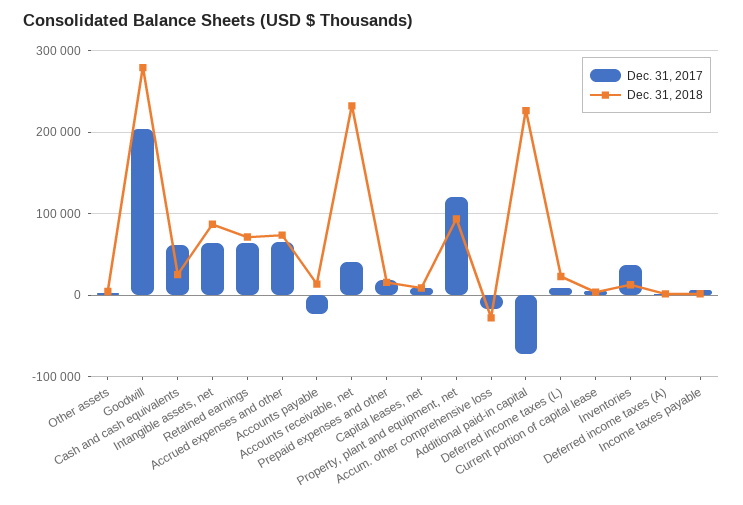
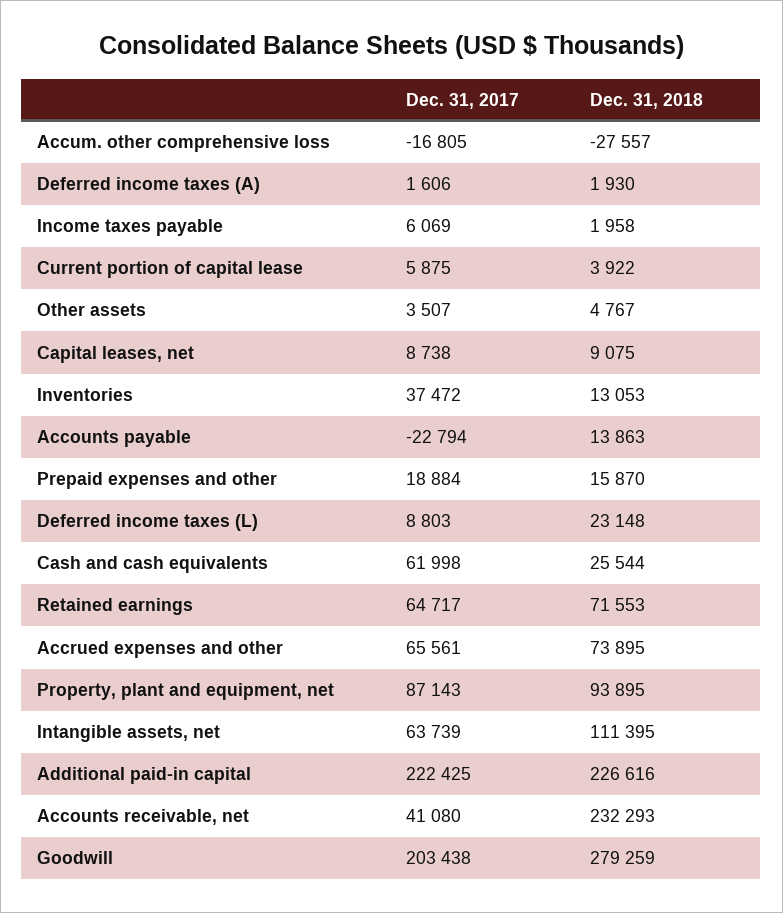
Dec. 31, 2018, Intangible assets, net: 90000 -> 111395
Dec. 31, 2017, Property, plant and equipment, net: 120000 -> 87143
Dec. 31, 2017, Additional paid-in capital: -70000 -> 222425

